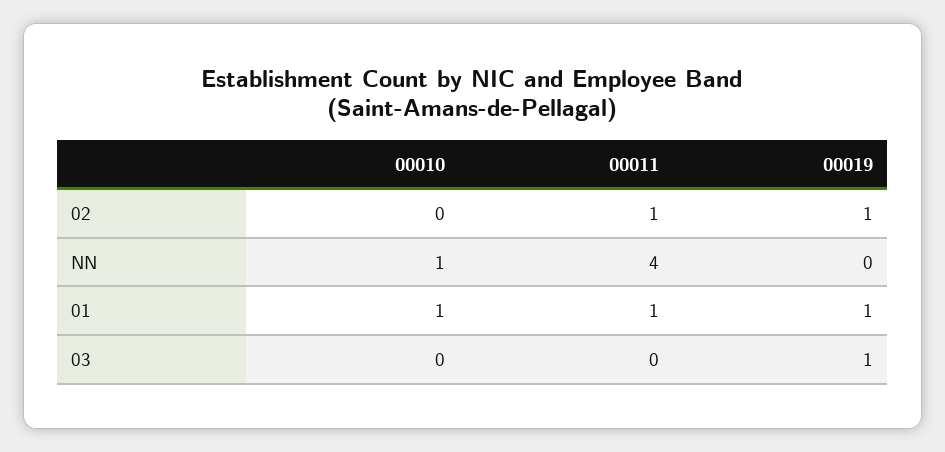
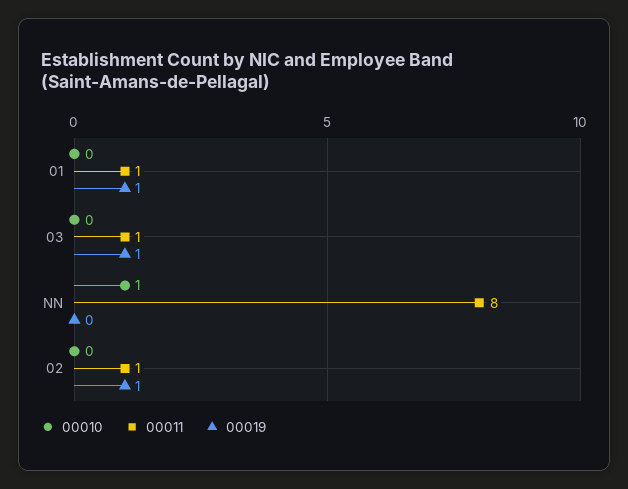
00011, NN: 4 -> 8
00010, 01: 1 -> 0
00011, 03: 0 -> 1

